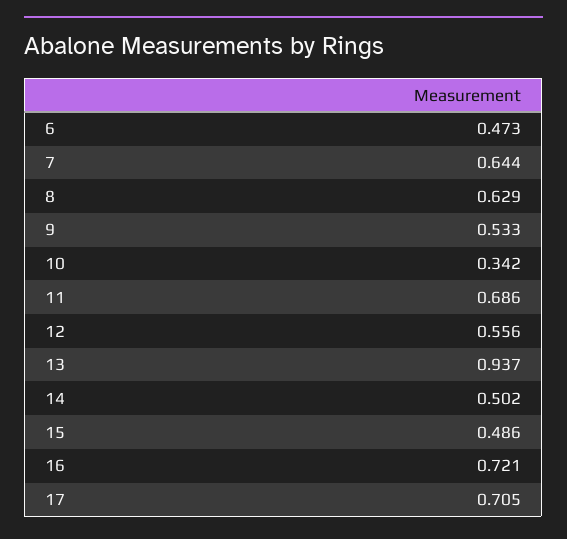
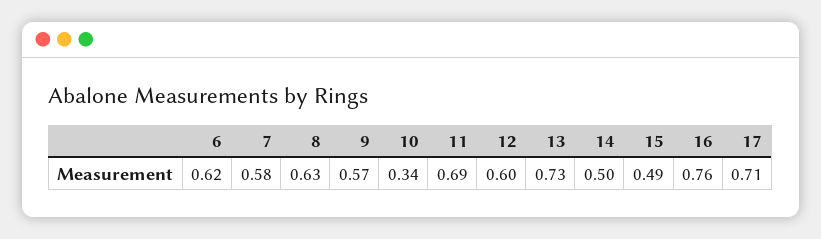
6: 0.473 -> 0.62
7: 0.644 -> 0.58
9: 0.533 -> 0.57
12: 0.556 -> 0.6
13: 0.937 -> 0.73
16: 0.721 -> 0.76

